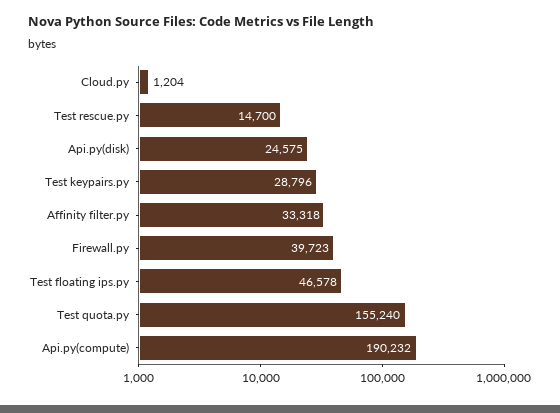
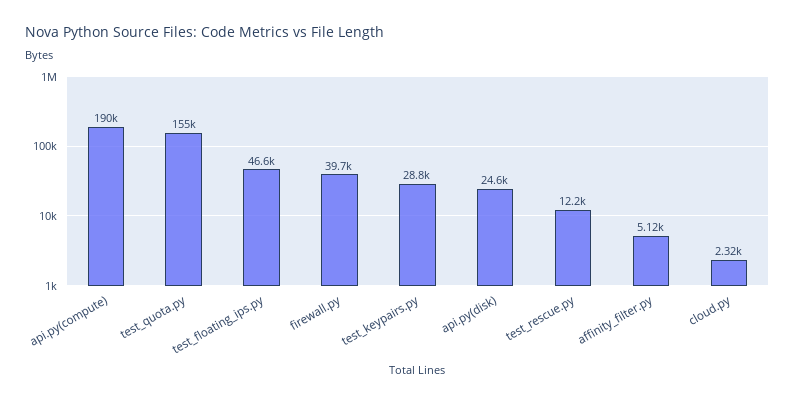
Cloud.py: 1204 -> 2320
Test rescue.py: 14700 -> 12200
Affinity filter.py: 33318 -> 5120

